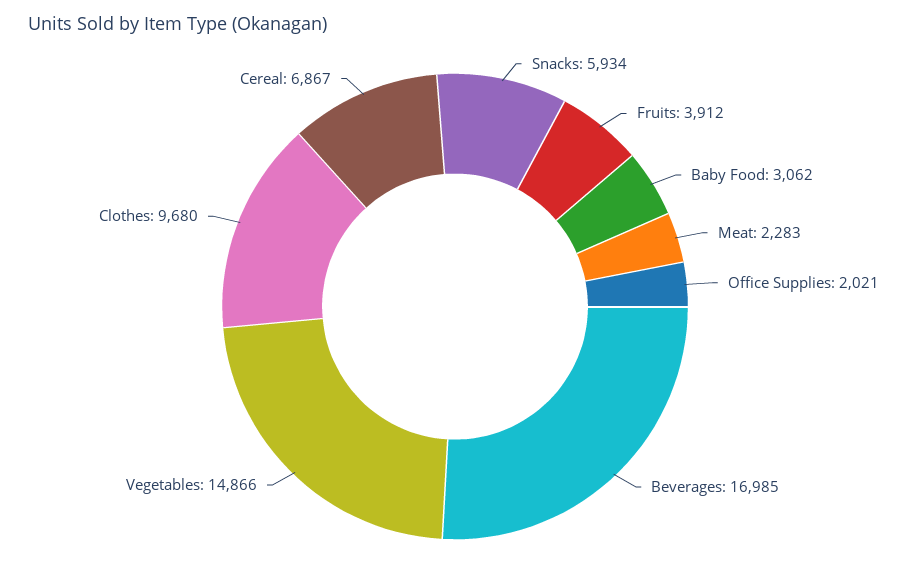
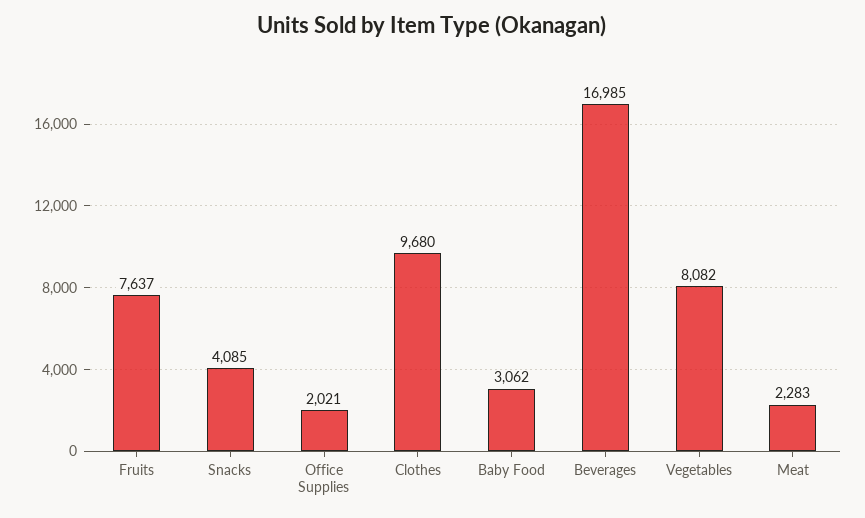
Snacks: 5934 -> 4085
Fruits: 3912 -> 7637
Vegetables: 14866 -> 8082
Cereal: 6867 -> none

